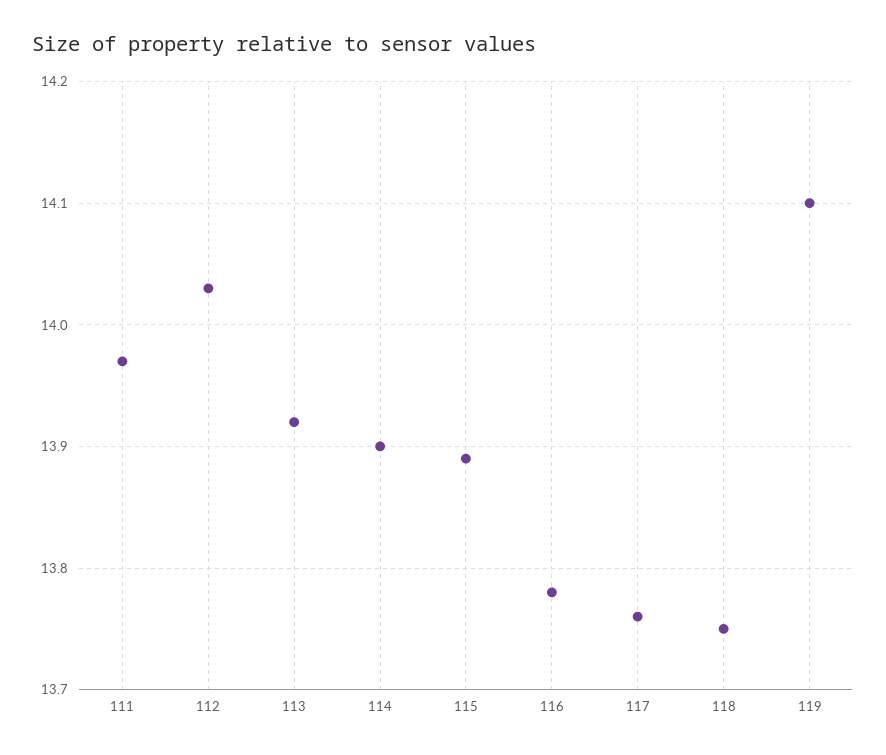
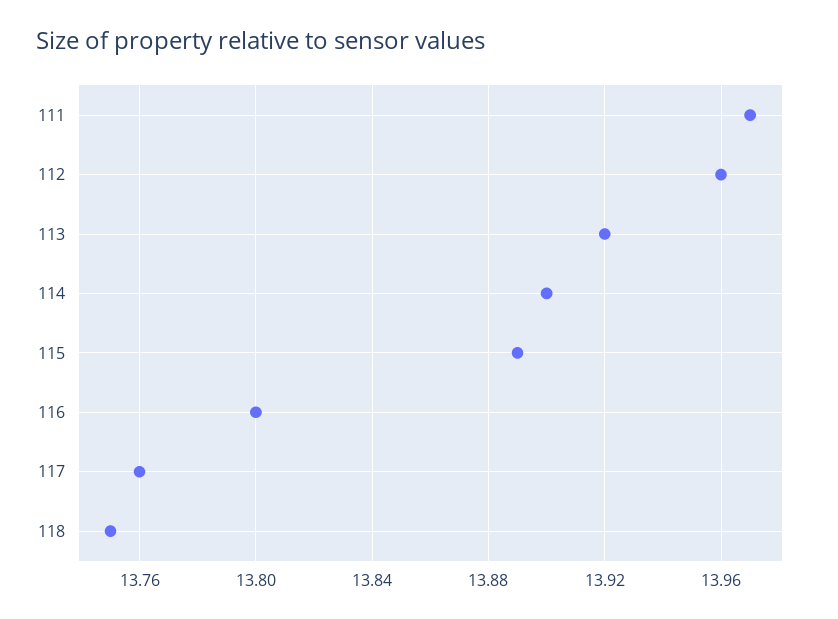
112: 14.03 -> 13.96
116: 13.78 -> 13.8
119: 14.1 -> none

